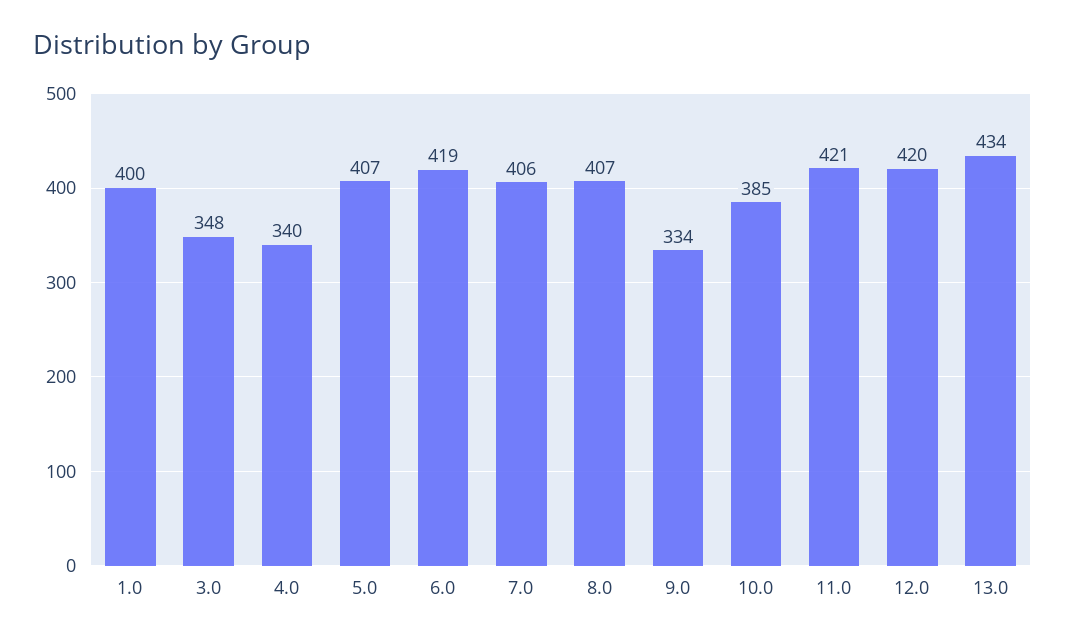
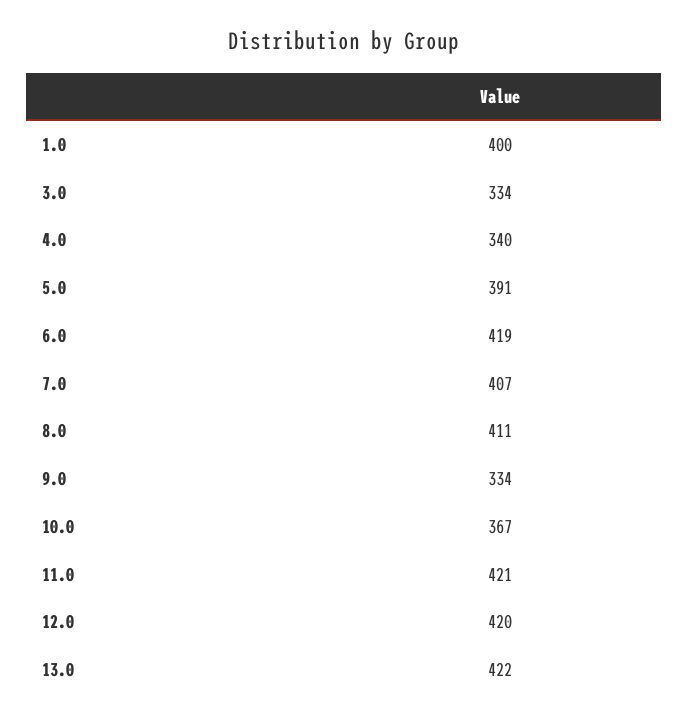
3.0: 348 -> 334
5.0: 407 -> 391
7.0: 406 -> 407
8.0: 407 -> 411
10.0: 385 -> 367
13.0: 434 -> 422

